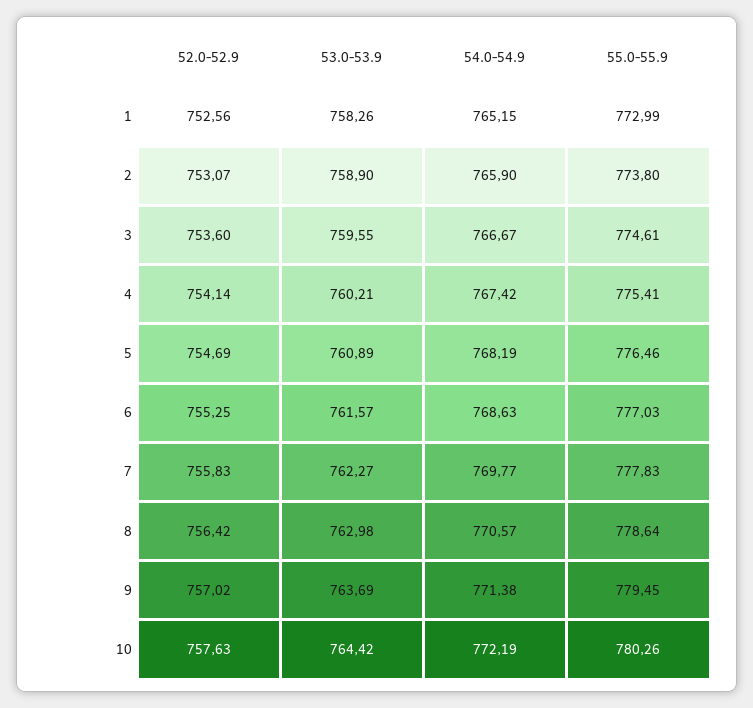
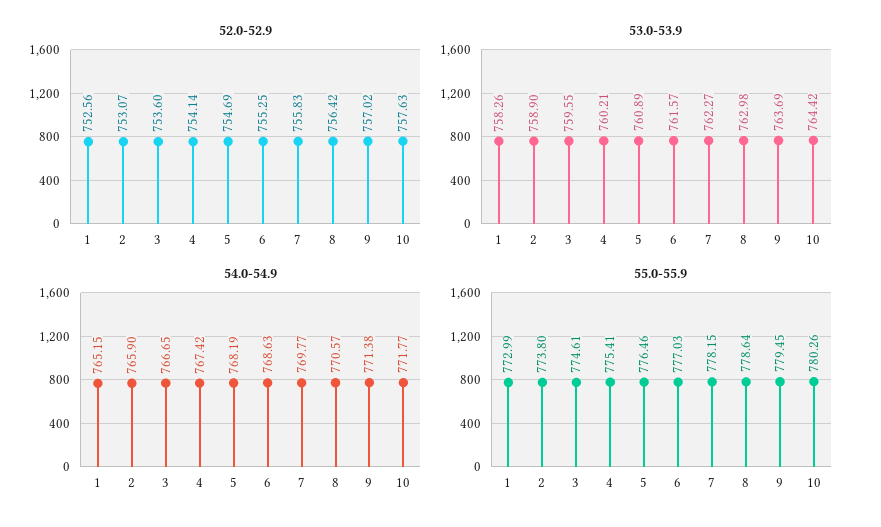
54.0-54.9, 3: 766.67 -> 766.65
55.0-55.9, 7: 777.83 -> 778.15
54.0-54.9, 10: 772.19 -> 771.77

